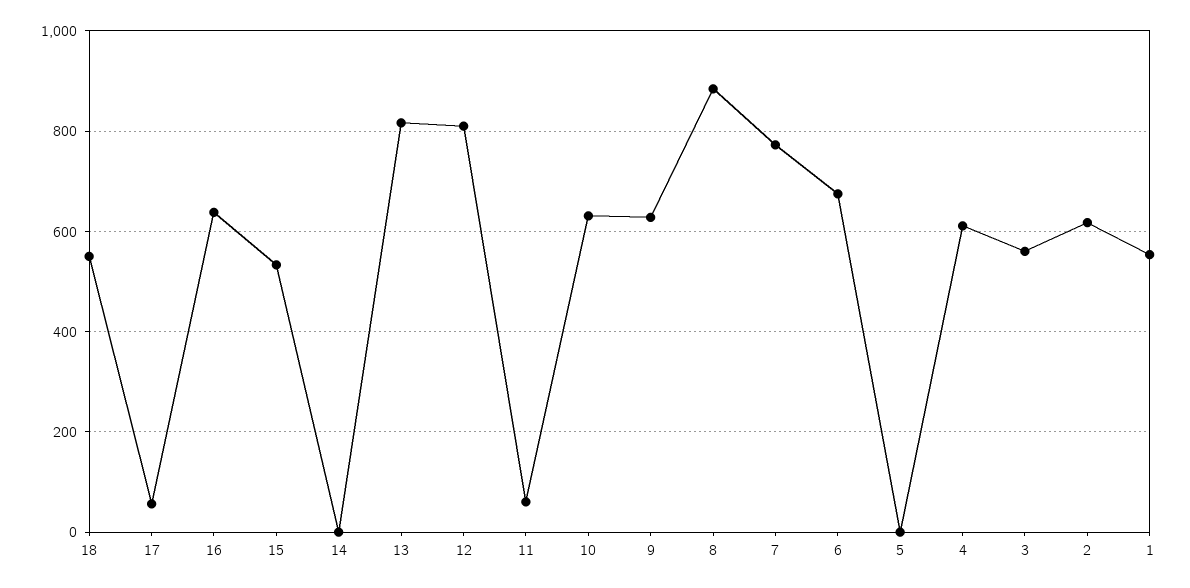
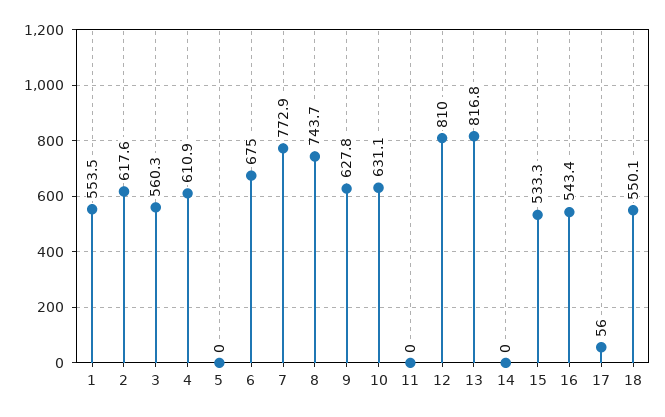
16: 640 -> 543.4
11: 60 -> 0
8: 880 -> 743.7

